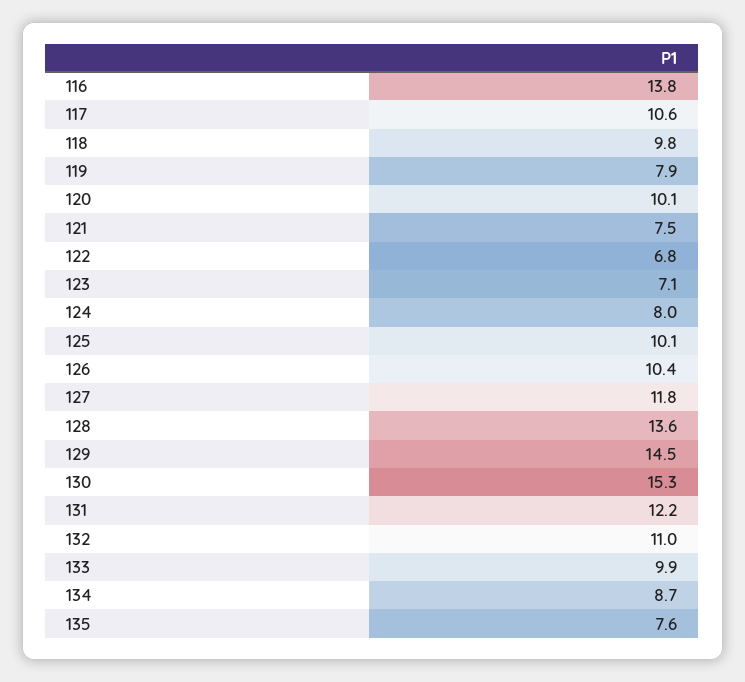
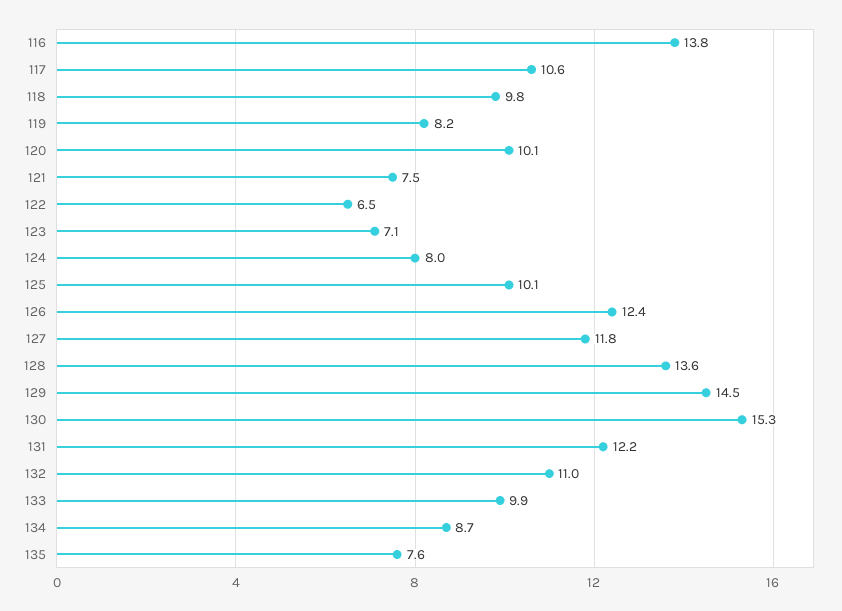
119: 7.9 -> 8.2
122: 6.8 -> 6.5
126: 10.4 -> 12.4

